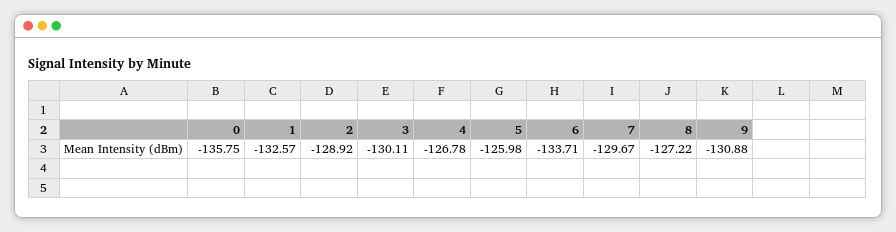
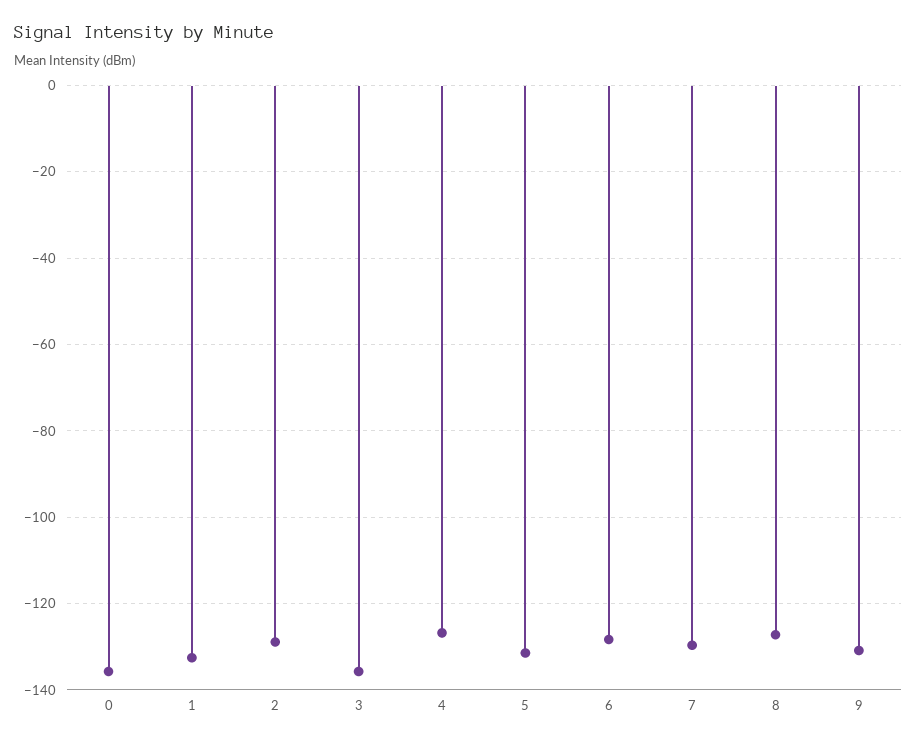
3: -130.11 -> -136
5: -125.98 -> -132
6: -133.71 -> -128

